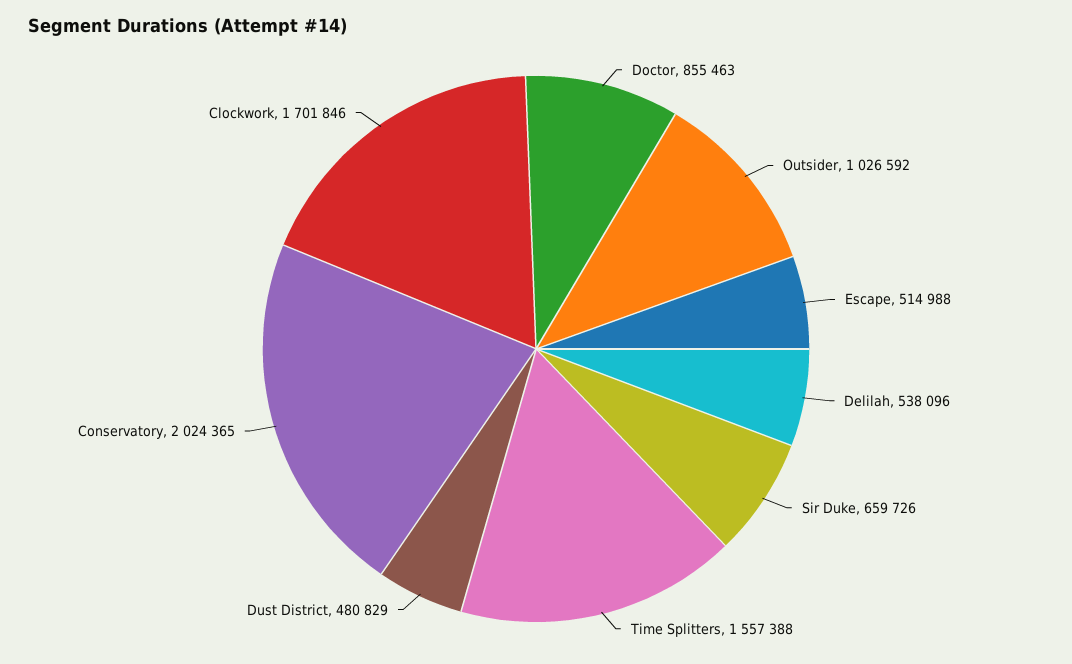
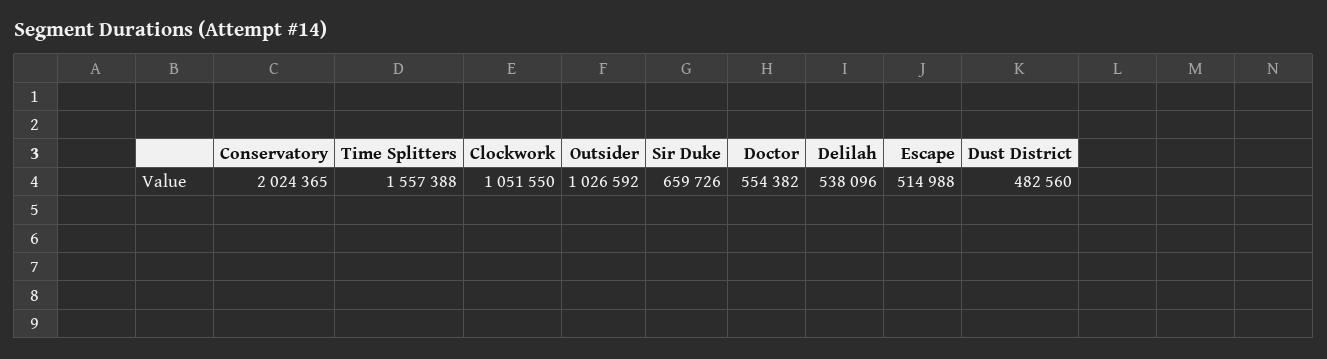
Doctor: 855463 -> 554382
Dust District: 480829 -> 482560
Clockwork: 1701846 -> 1051550

